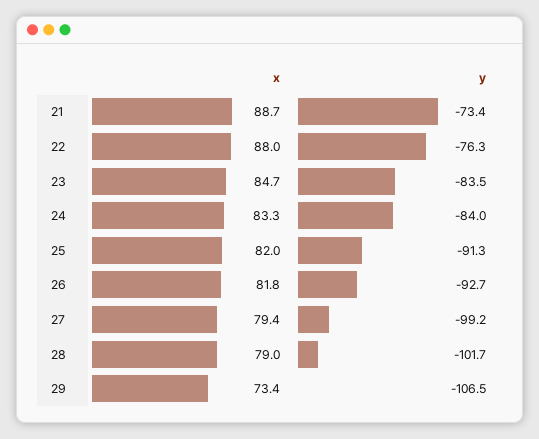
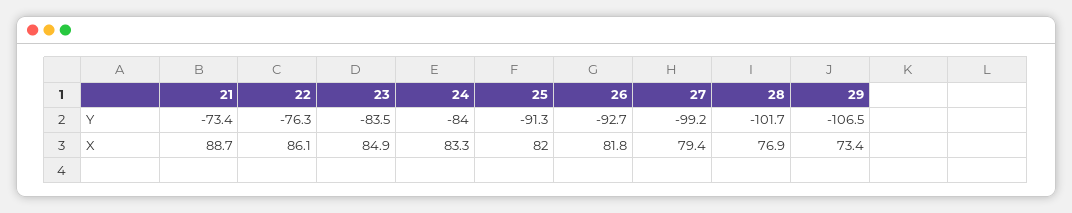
x, 22: 88 -> 86.1
x, 23: 84.7 -> 84.9
x, 28: 79 -> 76.9

